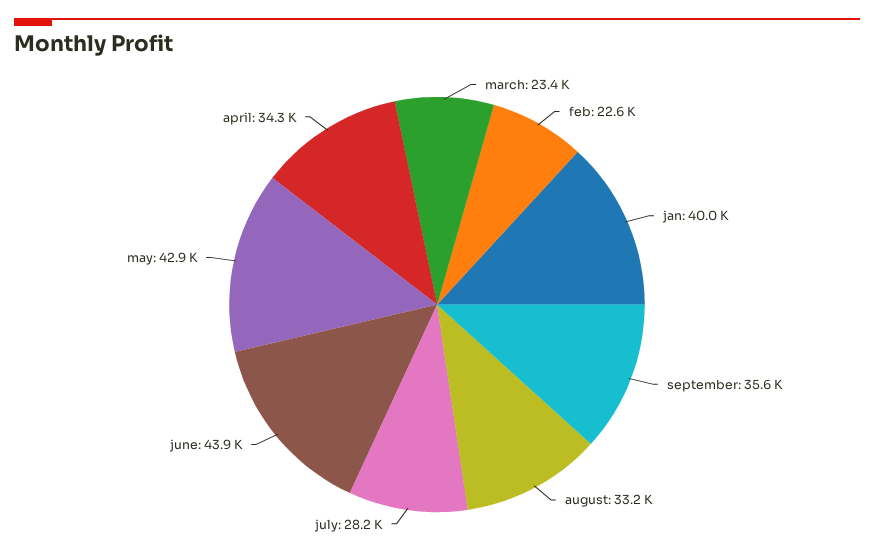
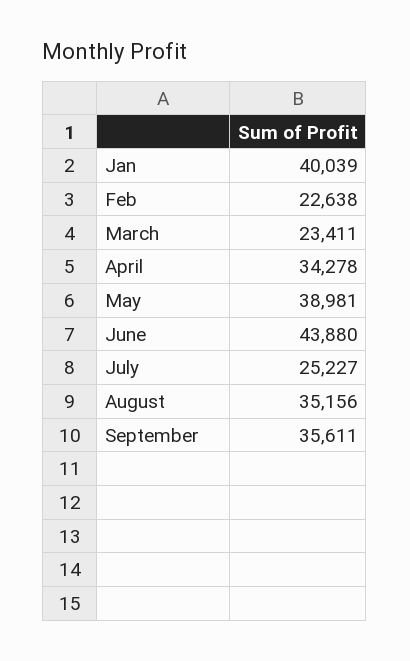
august: 33200 -> 35156
july: 28200 -> 25227
may: 42900 -> 38981

